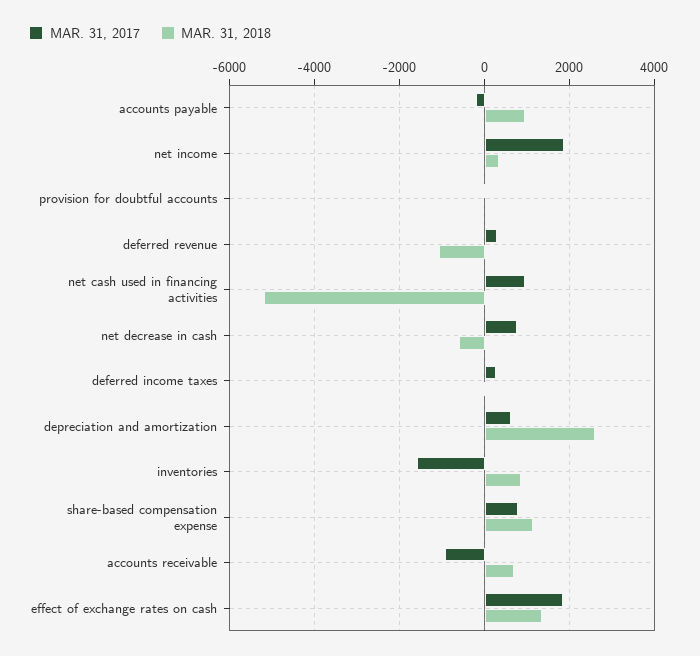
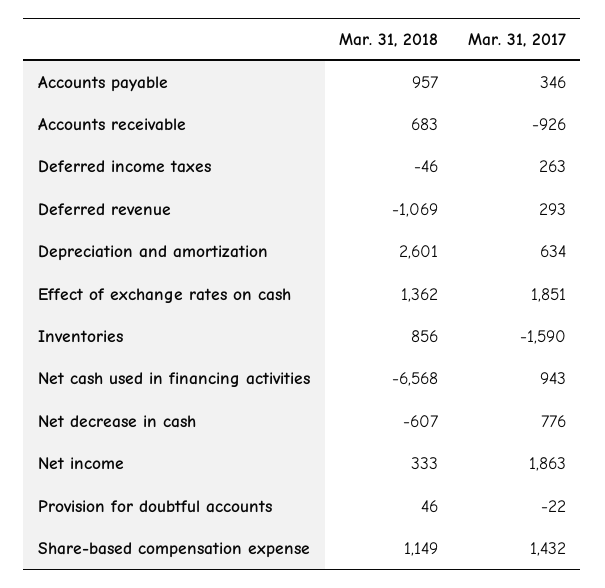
MAR. 31, 2017, accounts payable: -200 -> 346
MAR. 31, 2018, net cash used in financing activities: -5200 -> -6568
MAR. 31, 2017, share-based compensation expense: 800 -> 1432

